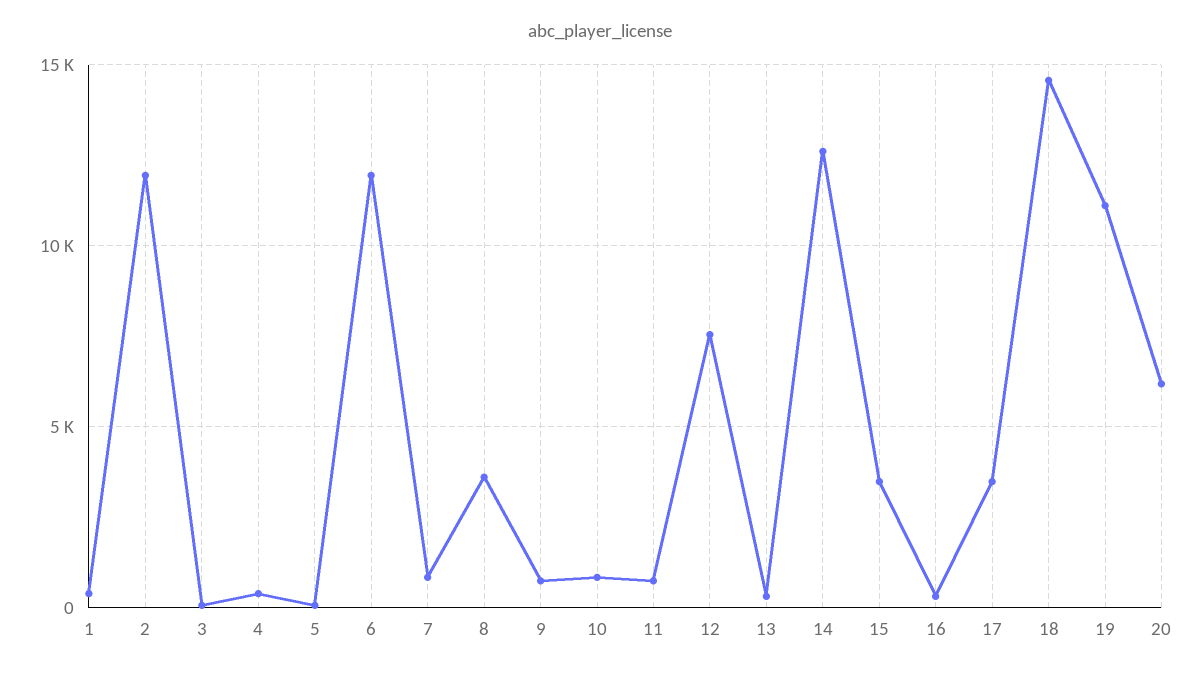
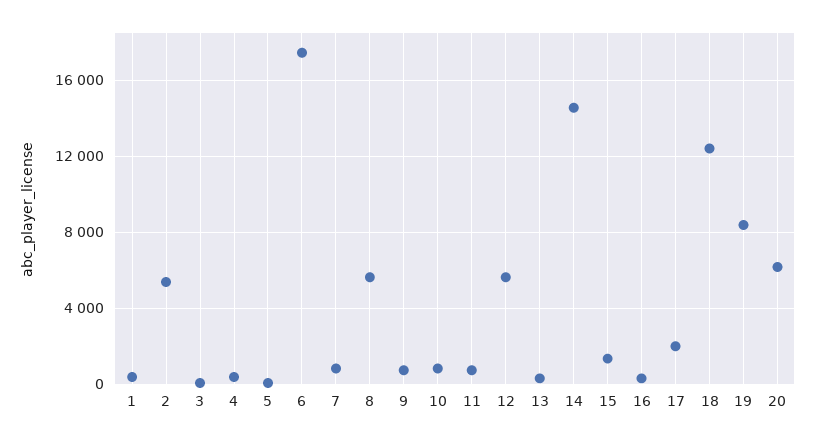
2: 12000 -> 5500
6: 12000 -> 17500
8: 3500 -> 5500
12: 7500 -> 5500
14: 12500 -> 14500
15: 3500 -> 1500
17: 3500 -> 2000
18: 14500 -> 12500
19: 11000 -> 8500

